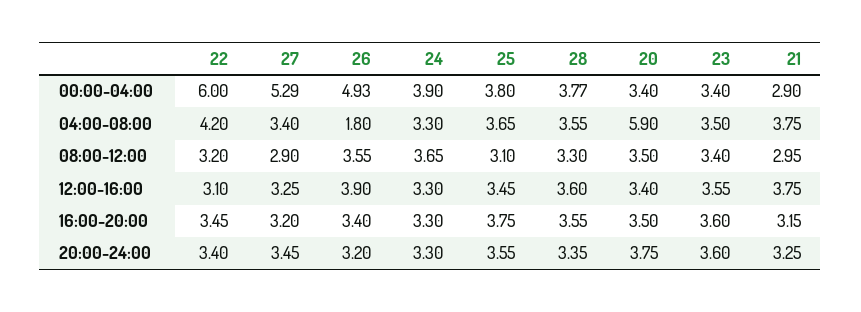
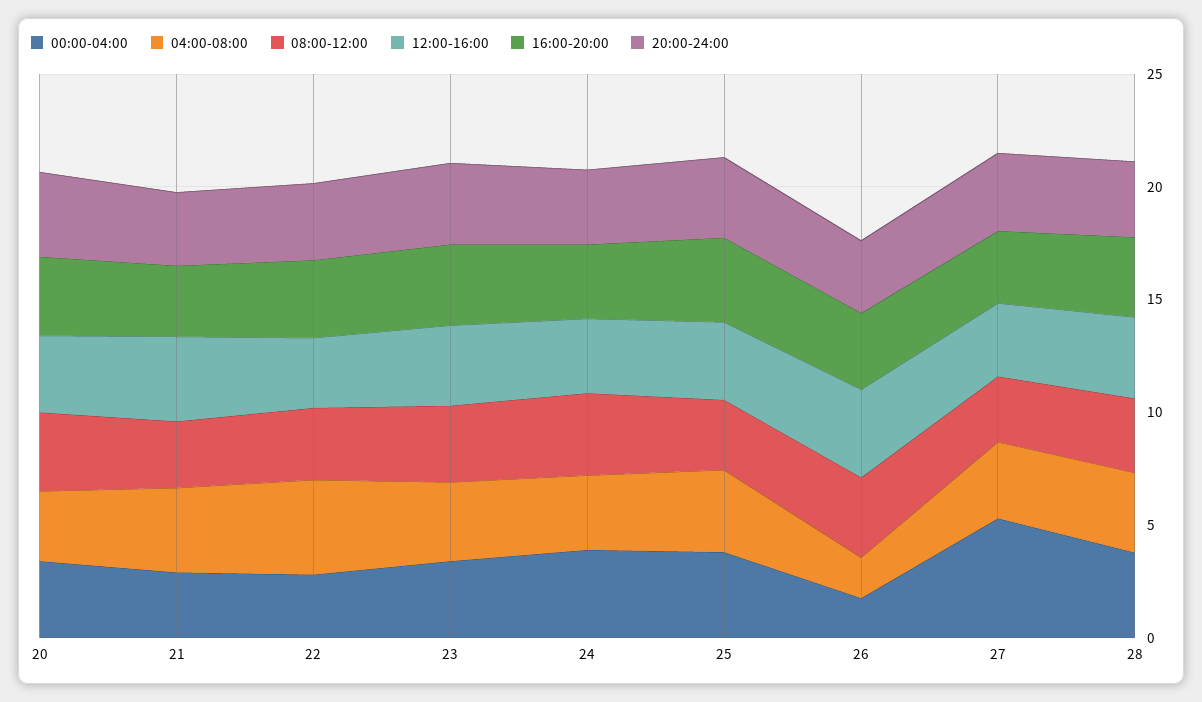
00:00-04:00, 22: 6 -> 3
00:00-04:00, 26: 4.93 -> 2
04:00-08:00, 20: 5.9 -> 3

